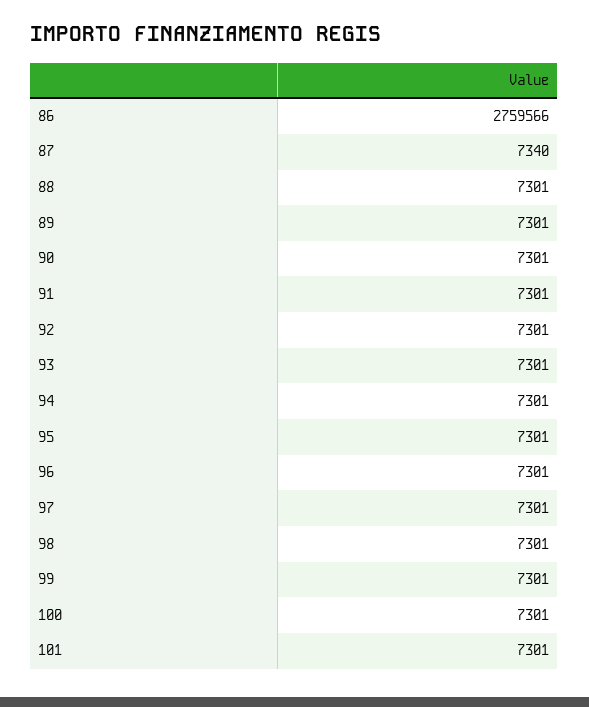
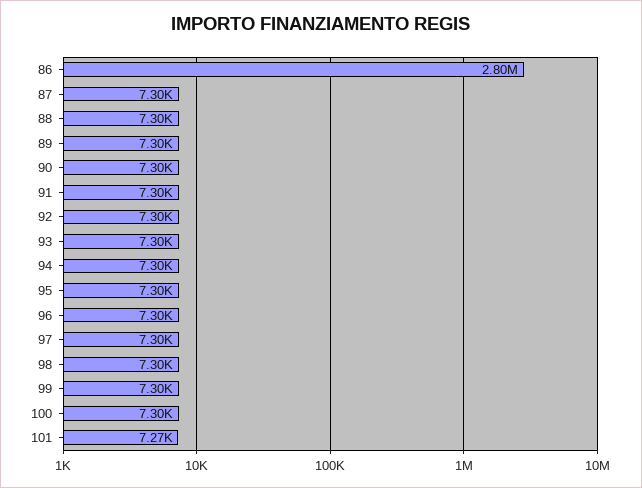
86: 2759566 -> 2800000
87: 7340 -> 7300
101: 7301 -> 7270

